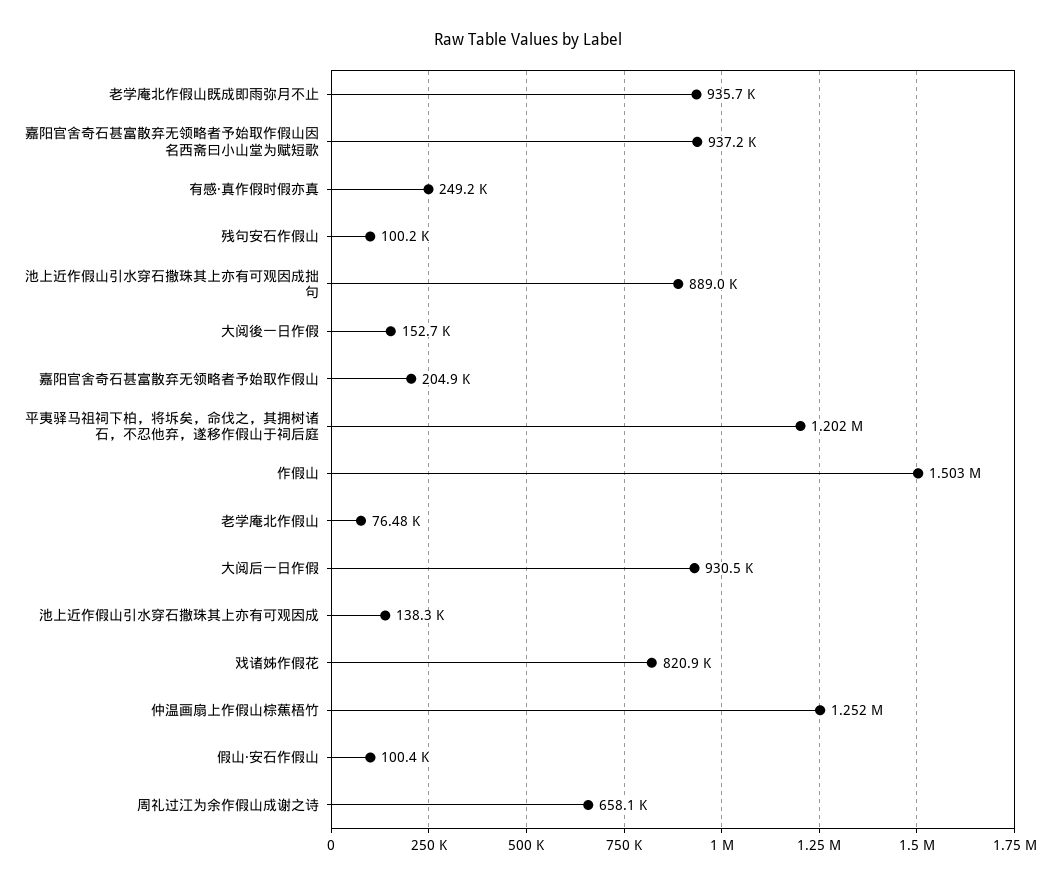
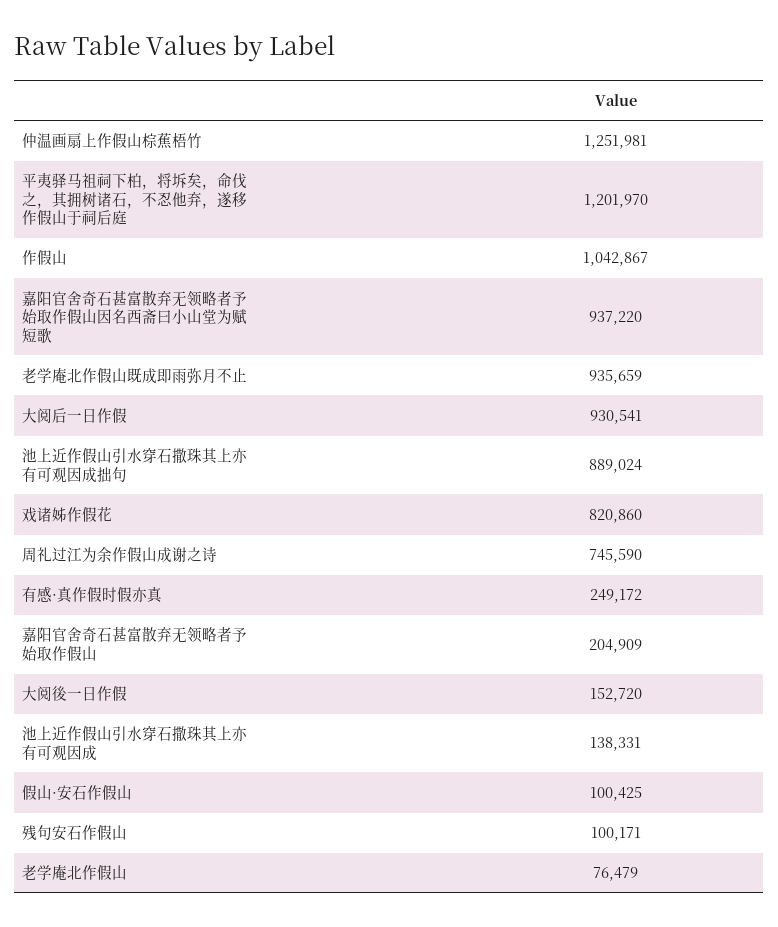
作假山: 1503000 -> 1042867
周礼过江为余作假山成谢之诗: 658100 -> 745590

